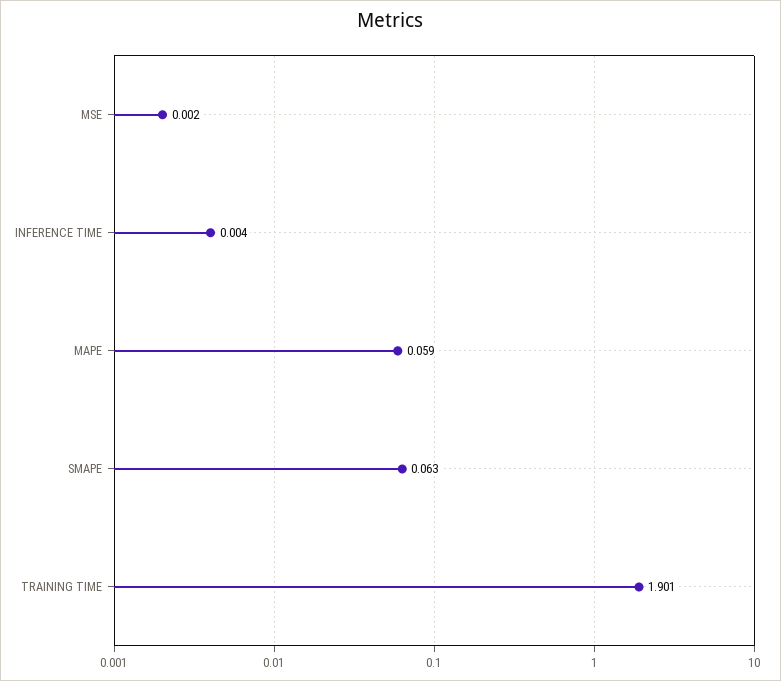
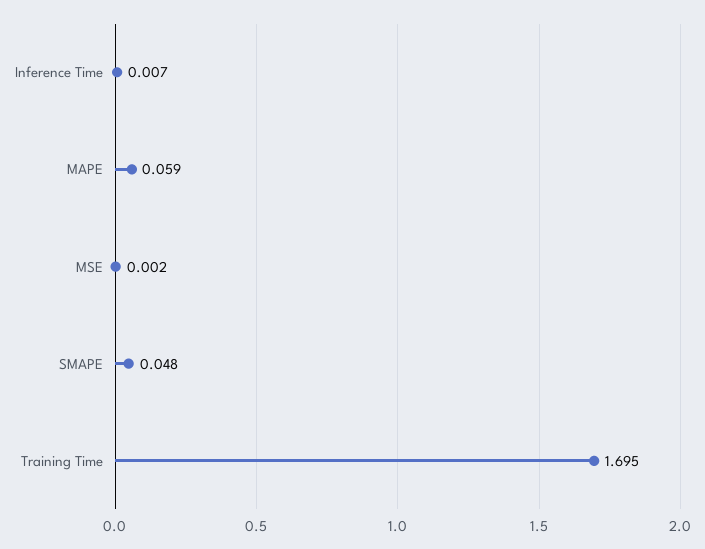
INFERENCE TIME: 0.004 -> 0.007
SMAPE: 0.063 -> 0.048
TRAINING TIME: 1.901 -> 1.695

